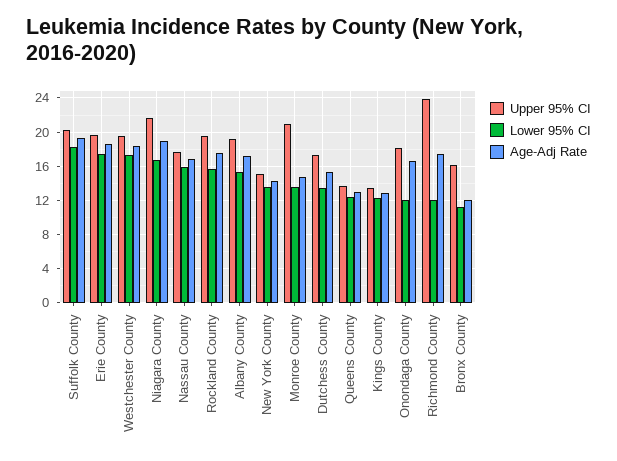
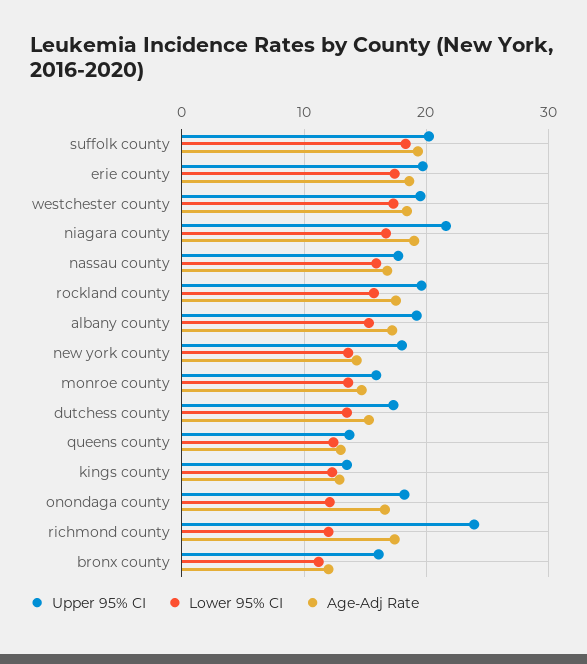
Upper 95% CI, New York County: 15 -> 18
Upper 95% CI, Monroe County: 21 -> 16

